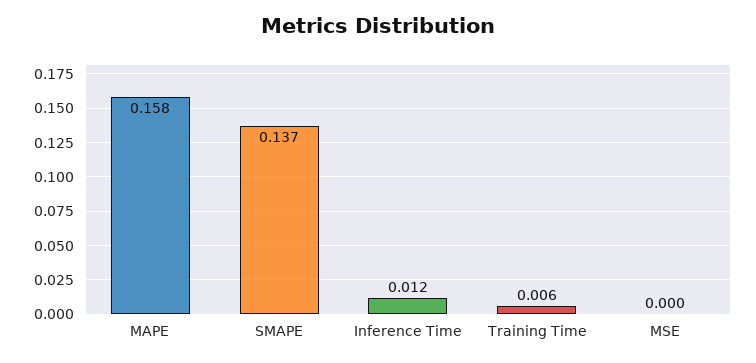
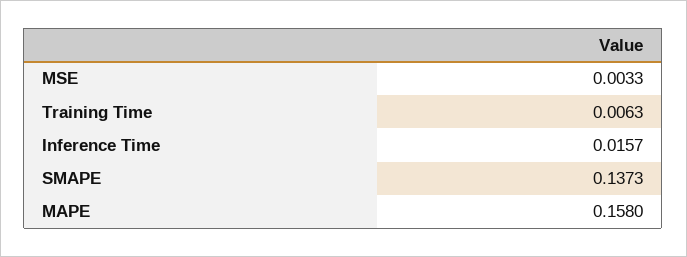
Inference Time: 0.012 -> 0.0157
MSE: 0 -> 0.0033

